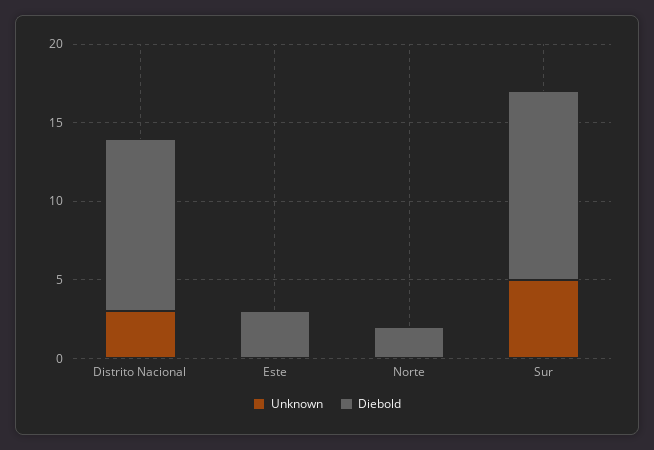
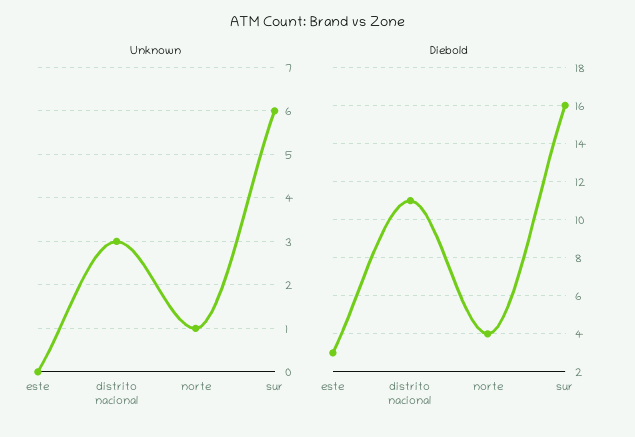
Unknown, Norte: 0 -> 1
Diebold, Norte: 2 -> 4
Unknown, Sur: 5 -> 6
Diebold, Sur: 12 -> 16

